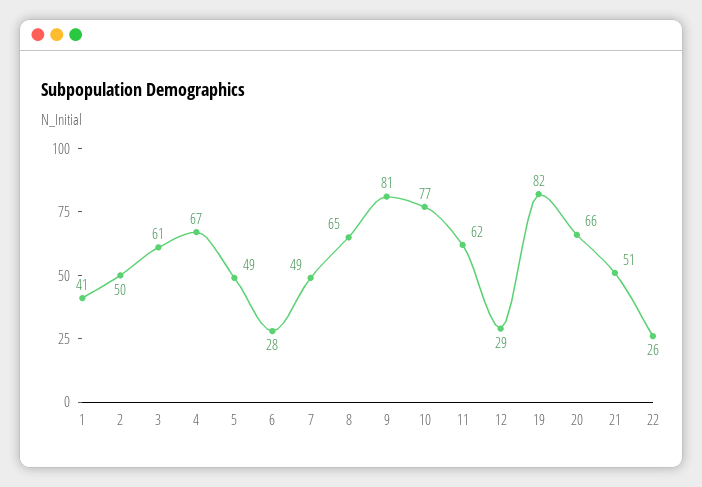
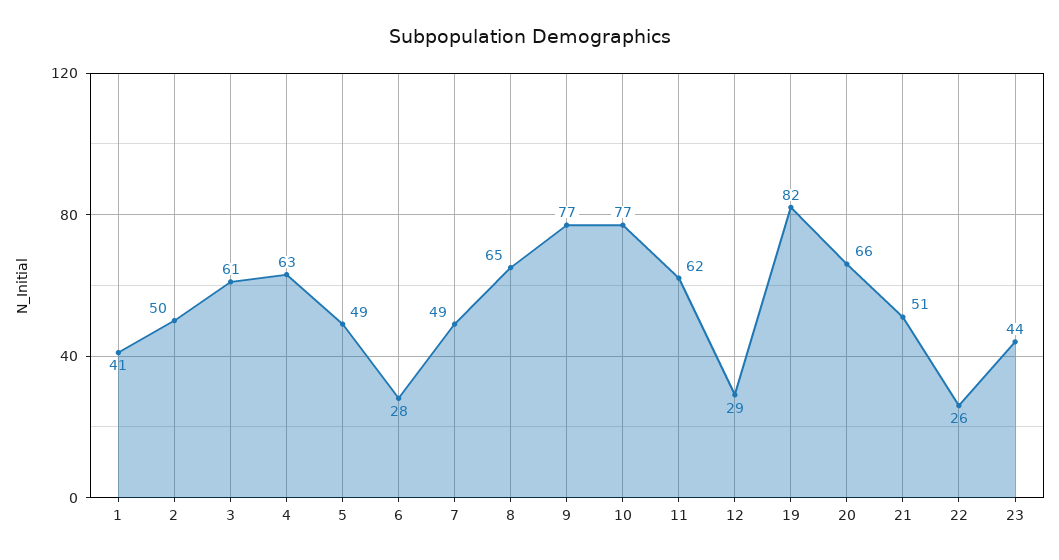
4: 67 -> 63
9: 81 -> 77
23: none -> 44

